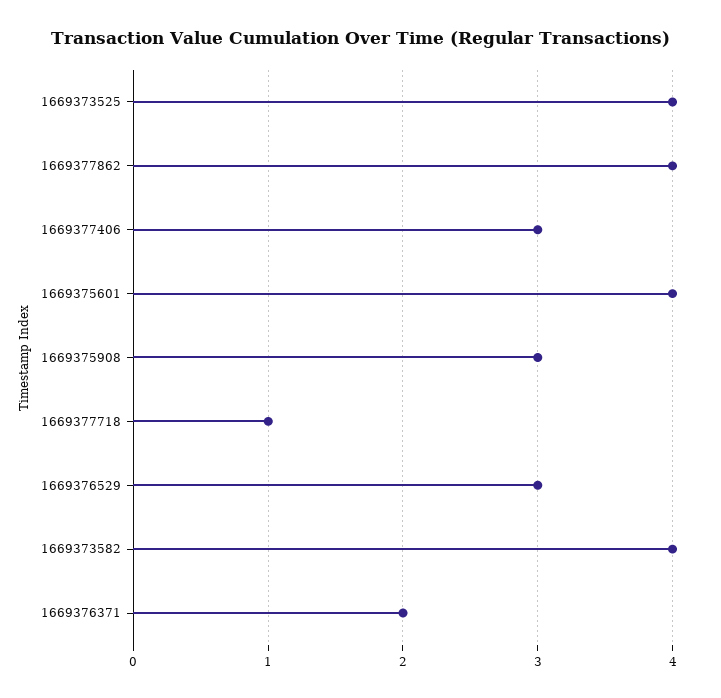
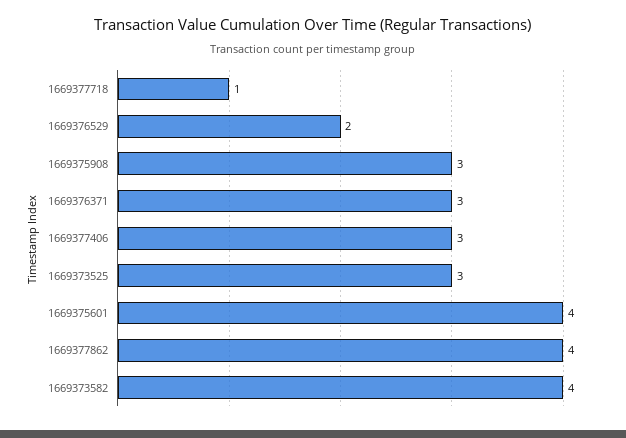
1669373525: 4 -> 3
1669376529: 3 -> 2
1669376371: 2 -> 3

